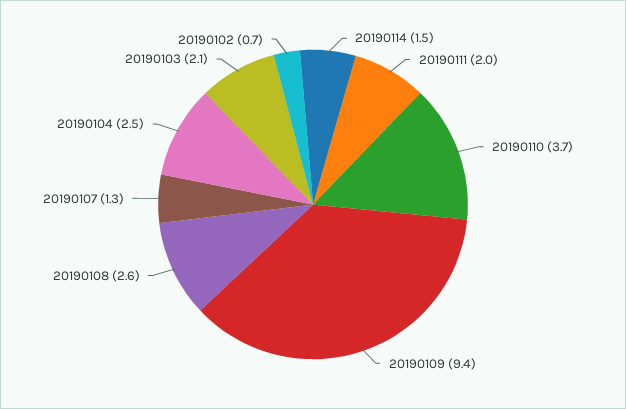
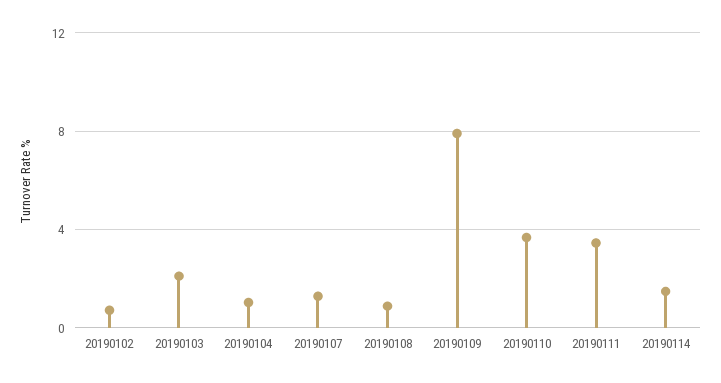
20190111: 2 -> 3.5
20190109: 9.4 -> 8
20190108: 2.6 -> 1
20190104: 2.5 -> 1

